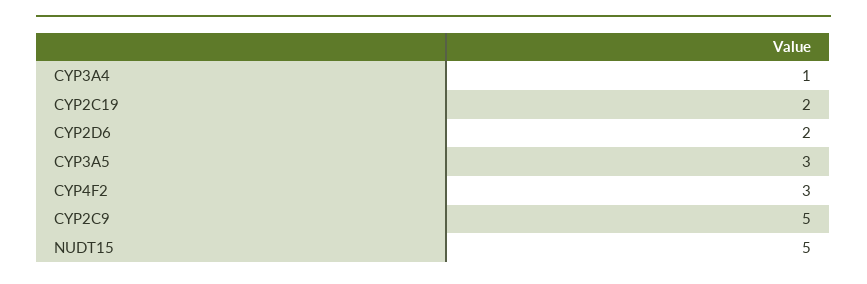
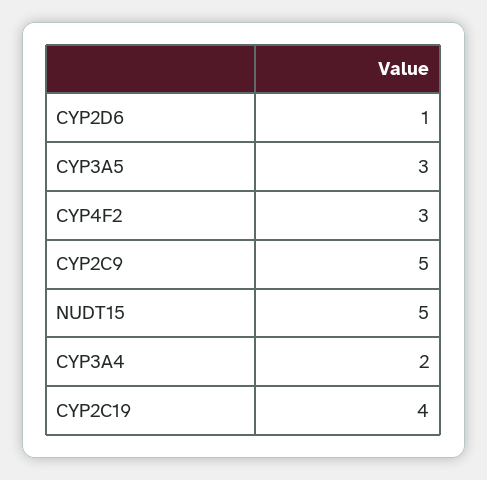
CYP3A4: 1 -> 2
CYP2C19: 2 -> 4
CYP2D6: 2 -> 1

